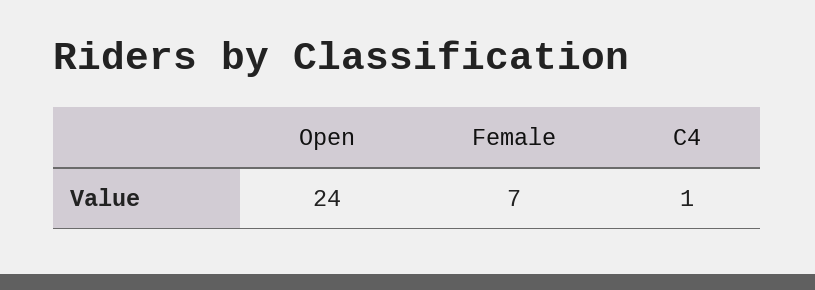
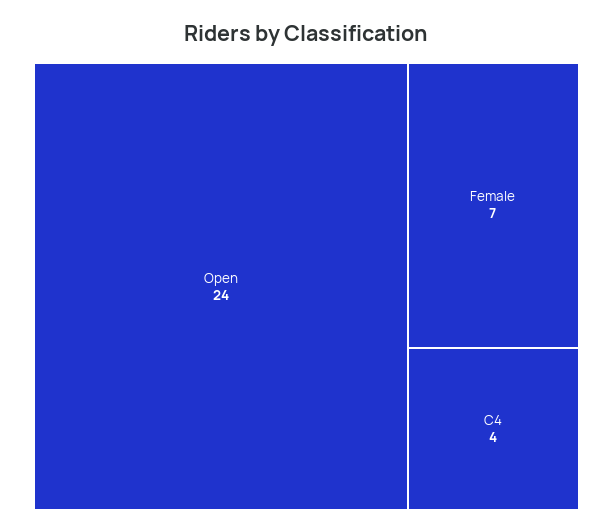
C4: 1 -> 4

